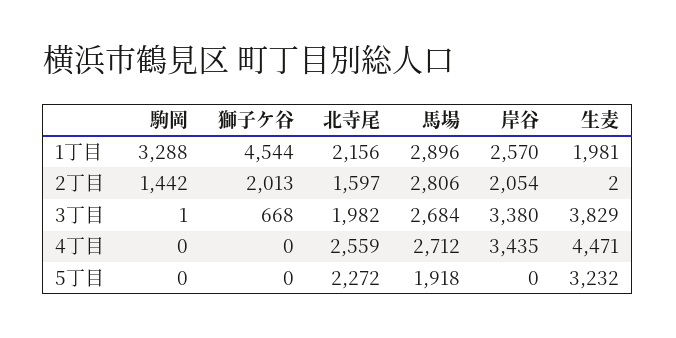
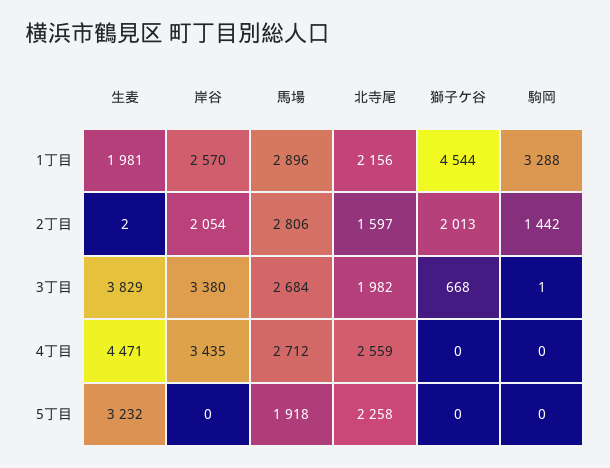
北寺尾, 5丁目: 2272 -> 2258

